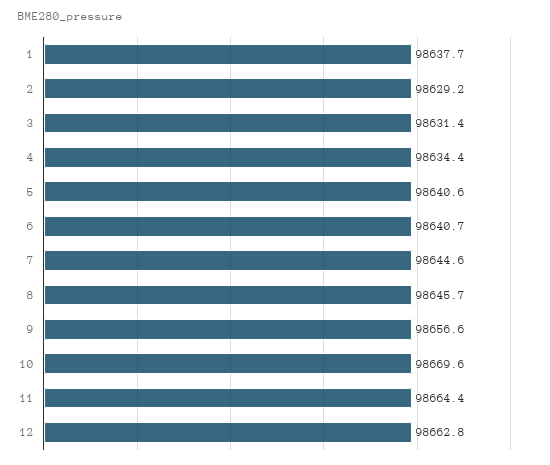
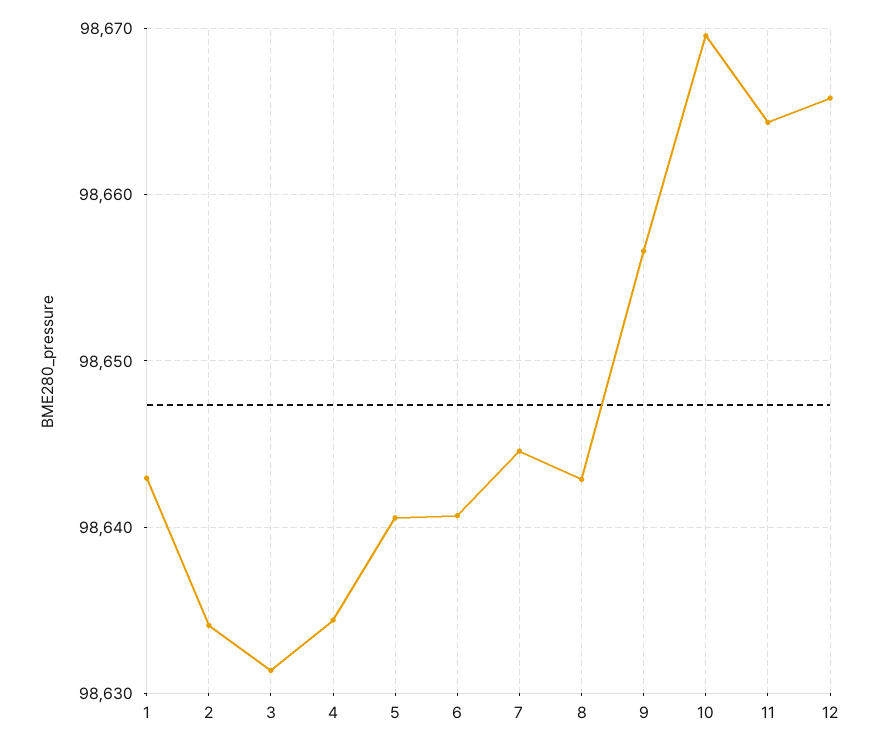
1: 98637.7 -> 98643
2: 98629.2 -> 98634
8: 98645.7 -> 98643
12: 98662.8 -> 98666

